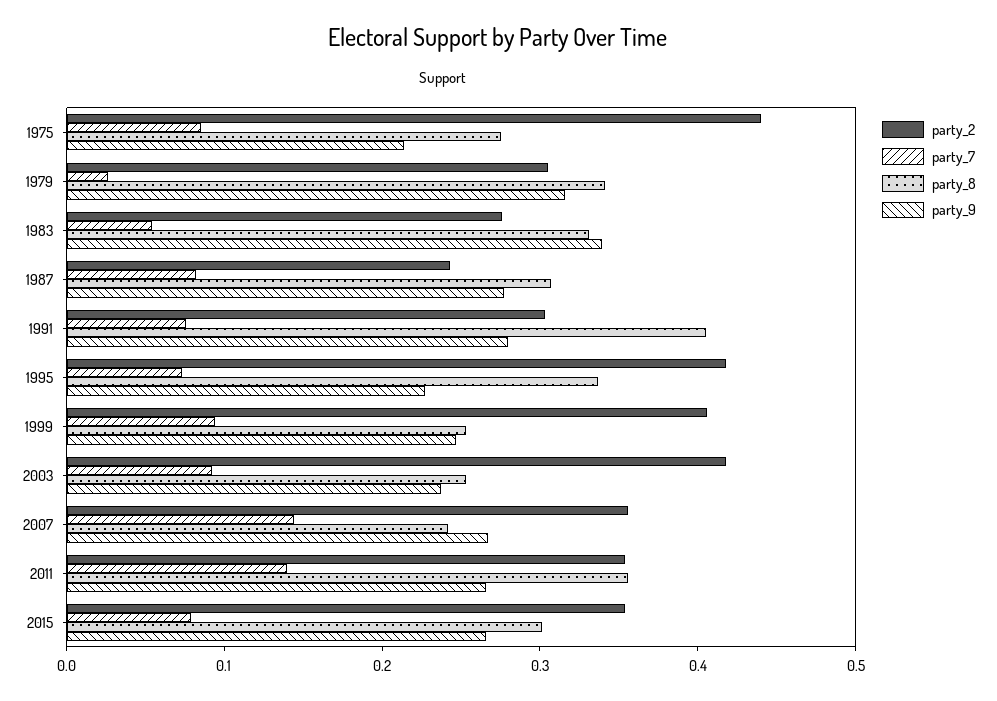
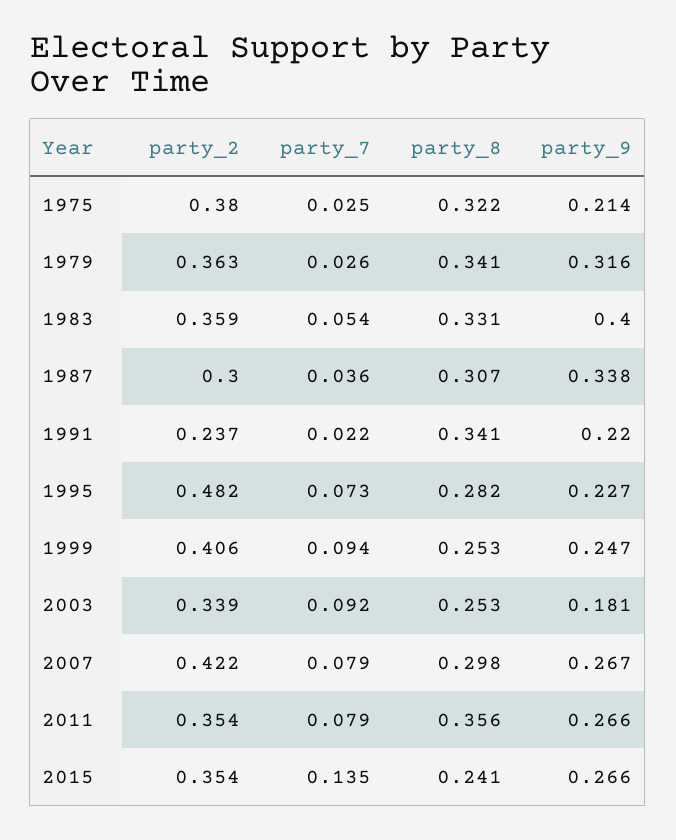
party_2, 1975: 0.44 -> 0.38
party_7, 1975: 0.08 -> 0.025
party_8, 1975: 0.28 -> 0.322
party_2, 1979: 0.3 -> 0.363
party_2, 1983: 0.28 -> 0.359
party_9, 1983: 0.34 -> 0.4
party_2, 1987: 0.24 -> 0.3
party_7, 1987: 0.08 -> 0.036
party_9, 1987: 0.28 -> 0.338
party_2, 1991: 0.3 -> 0.237
party_7, 1991: 0.08 -> 0.022
party_8, 1991: 0.4 -> 0.341
party_9, 1991: 0.28 -> 0.22
party_2, 1995: 0.42 -> 0.482
party_8, 1995: 0.34 -> 0.282
party_2, 2003: 0.42 -> 0.339
party_9, 2003: 0.24 -> 0.181
party_2, 2007: 0.36 -> 0.422
party_7, 2007: 0.14 -> 0.079
party_8, 2007: 0.24 -> 0.298
party_7, 2011: 0.14 -> 0.079
party_7, 2015: 0.08 -> 0.135
party_8, 2015: 0.3 -> 0.241

